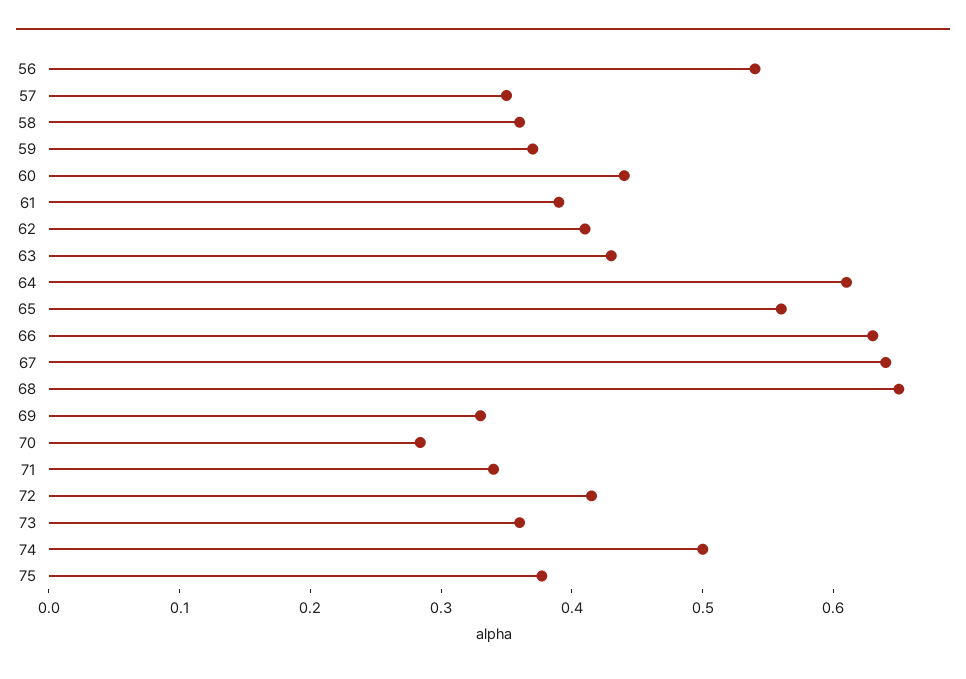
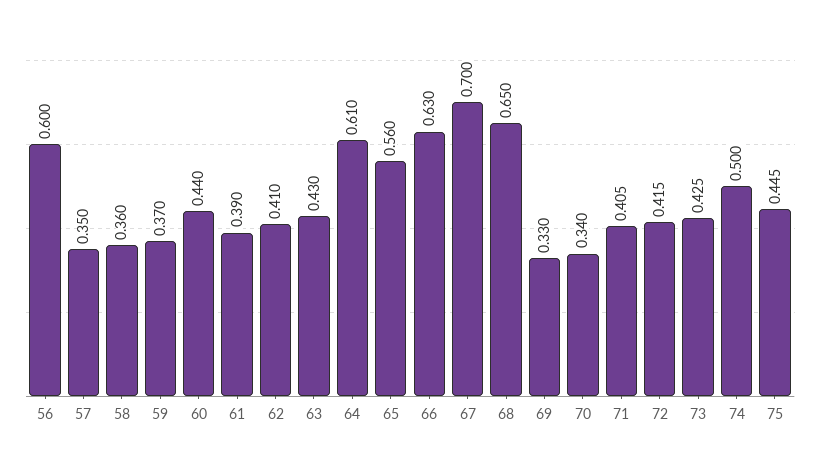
56: 0.54 -> 0.6
67: 0.64 -> 0.7
70: 0.28 -> 0.34
71: 0.34 -> 0.405
73: 0.36 -> 0.425
75: 0.38 -> 0.445

